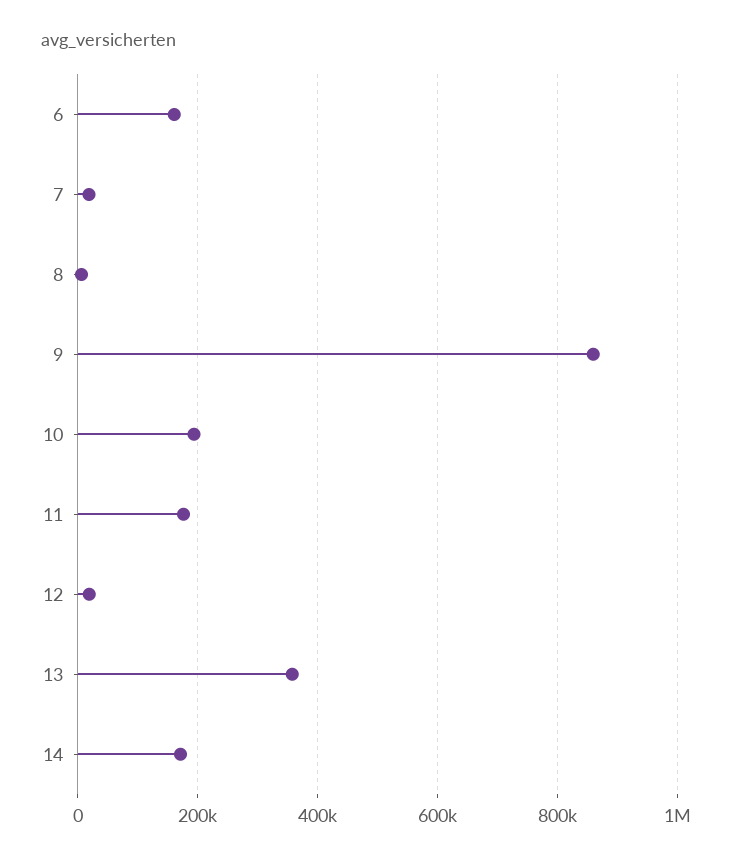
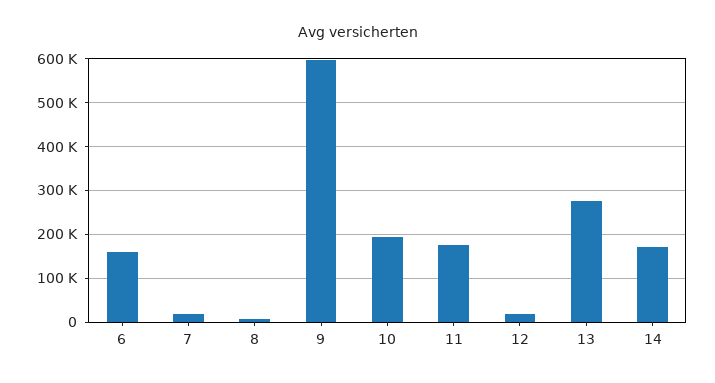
9: 860000 -> 600000
13: 360000 -> 280000

